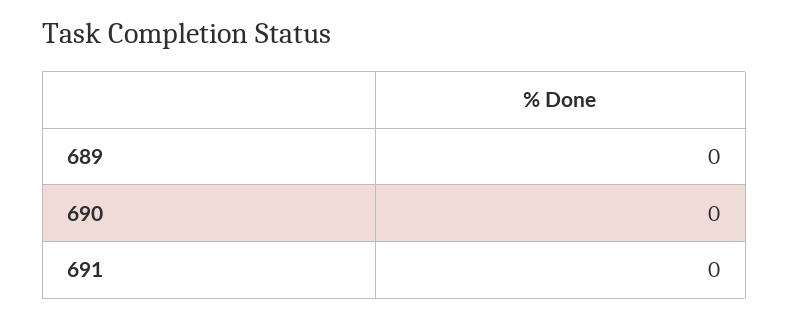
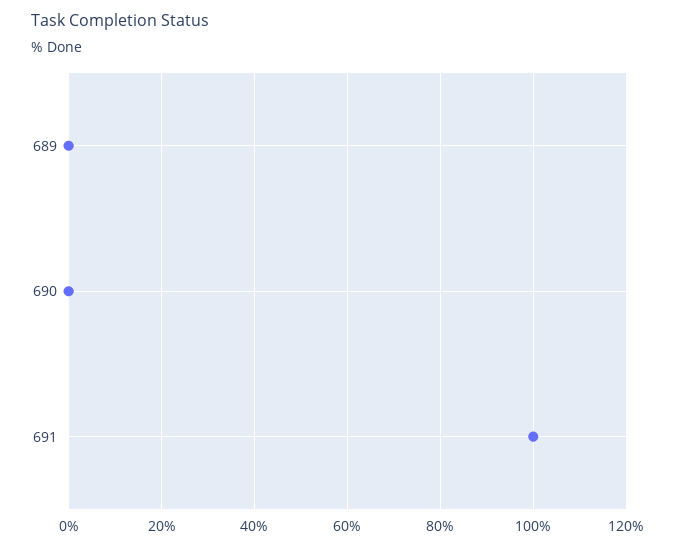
691: 0 -> 100

